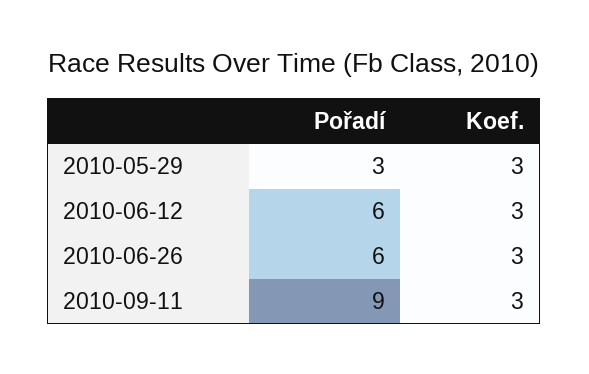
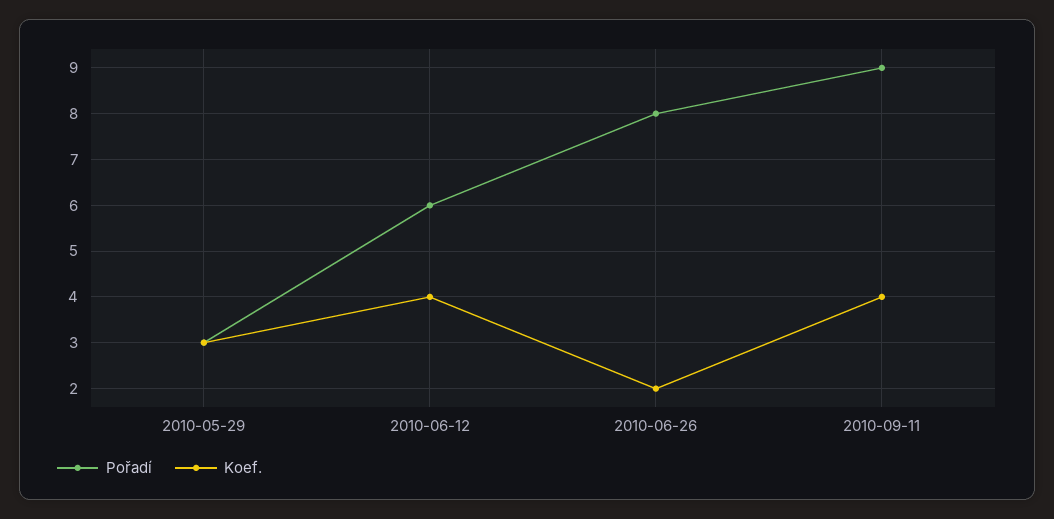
Koef., 2010-06-12: 3 -> 4
Pořadí, 2010-06-26: 6 -> 8
Koef., 2010-06-26: 3 -> 2
Koef., 2010-09-11: 3 -> 4

